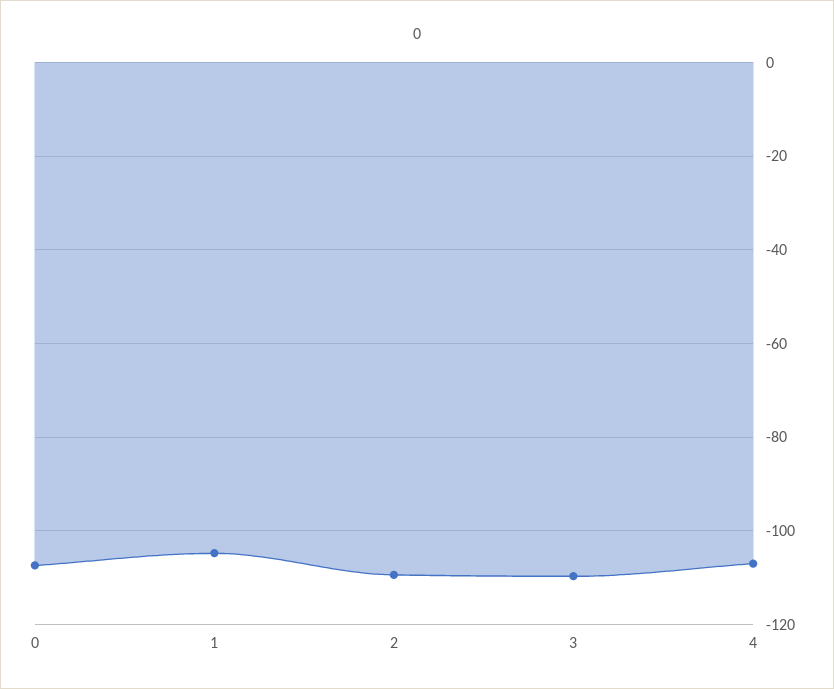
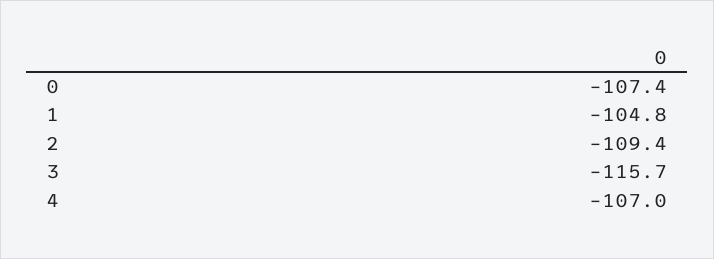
3: -110 -> -115.7

